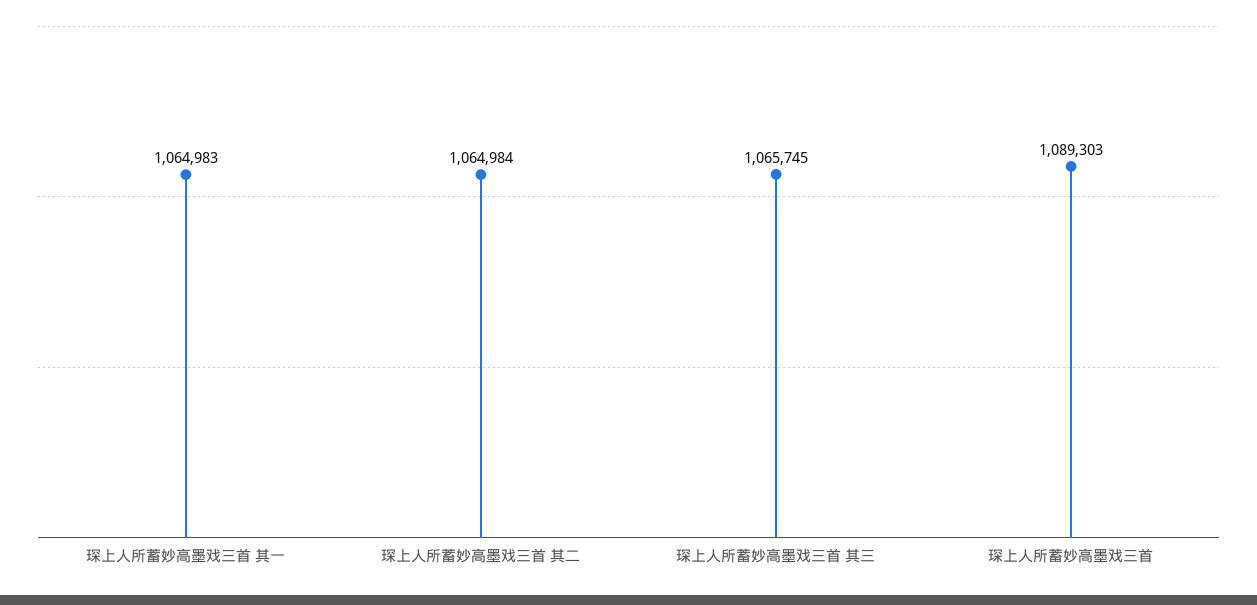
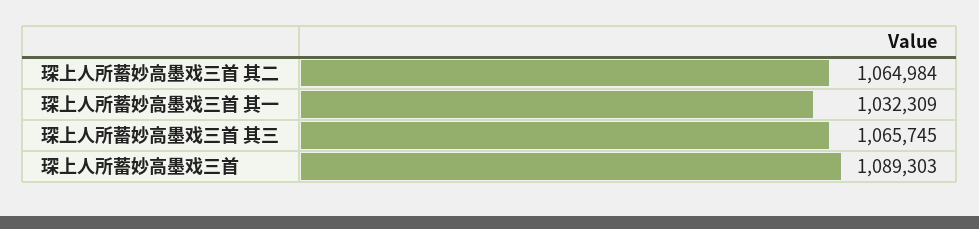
琛上人所蓄妙高墨戏三首 其一: 1064983 -> 1032309

